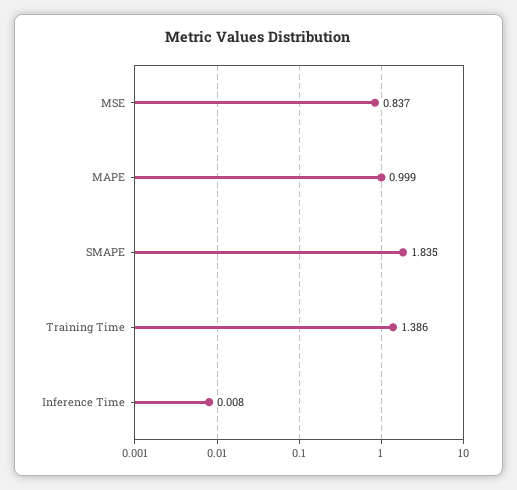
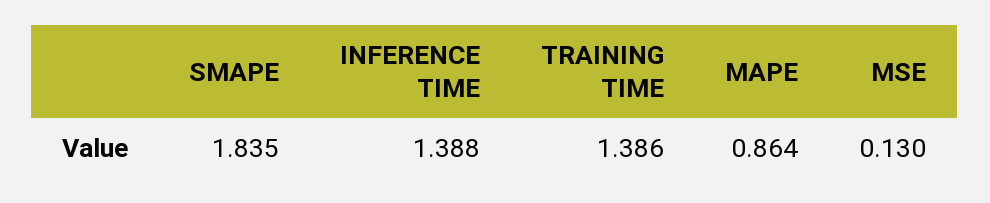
MSE: 0.837 -> 0.13
MAPE: 0.999 -> 0.864
Inference Time: 0.008 -> 1.388

